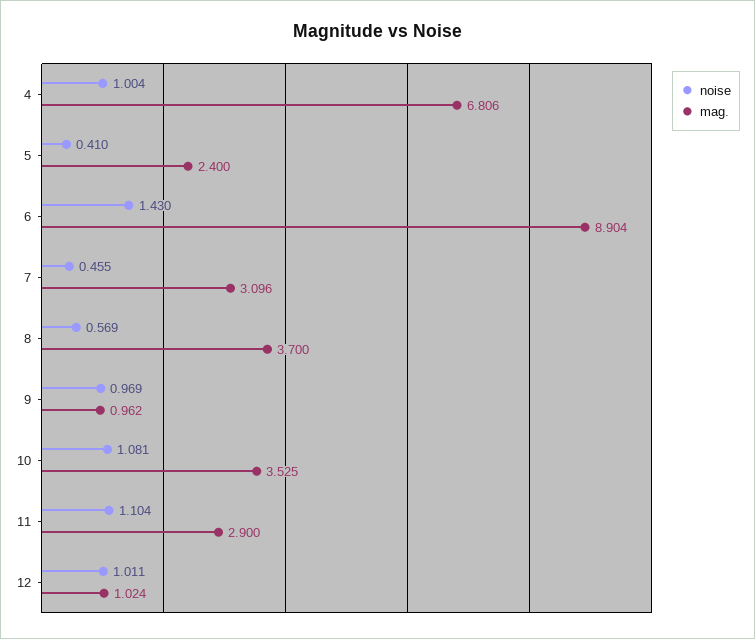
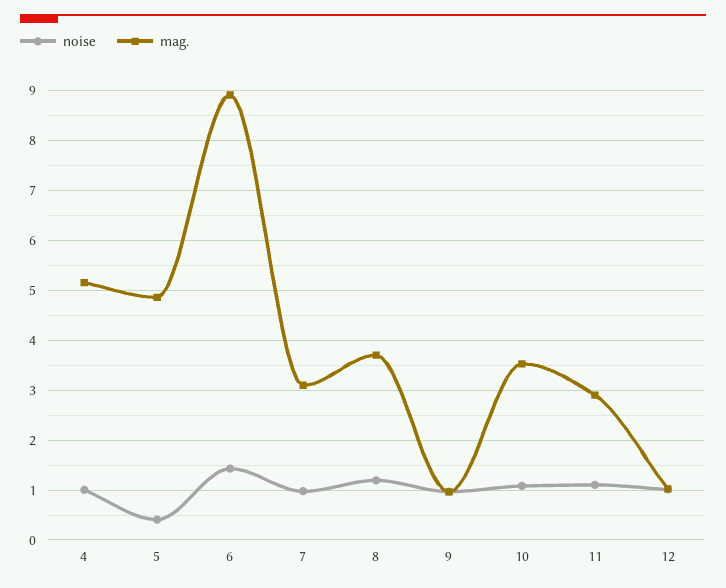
mag., 4: 6.806 -> 5.2
mag., 5: 2.4 -> 4.8
noise, 7: 0.455 -> 1
noise, 8: 0.569 -> 1.2

